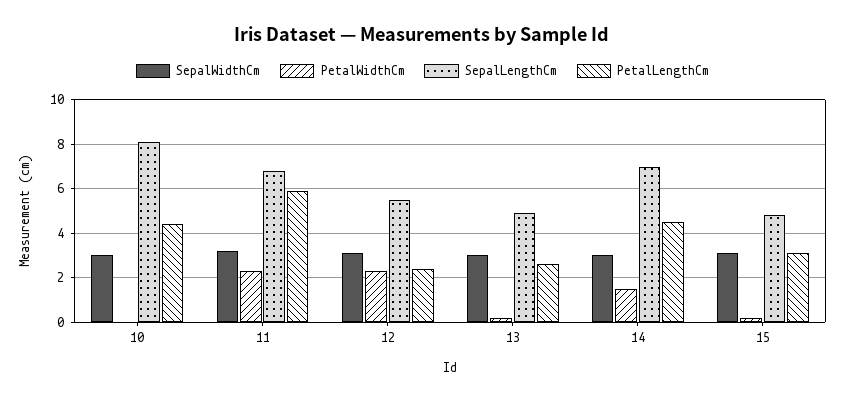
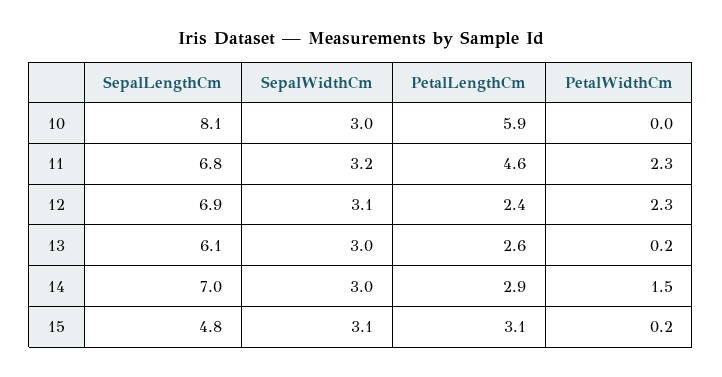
PetalLengthCm, 10: 4.5 -> 5.9
PetalLengthCm, 11: 6 -> 4.6
SepalLengthCm, 12: 5.5 -> 6.9
SepalLengthCm, 13: 5 -> 6.1
PetalLengthCm, 14: 4.5 -> 2.9

